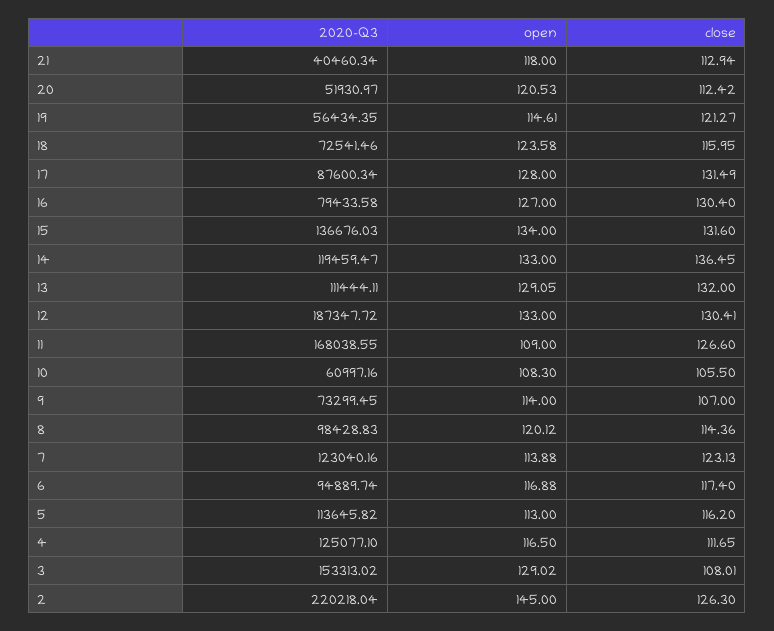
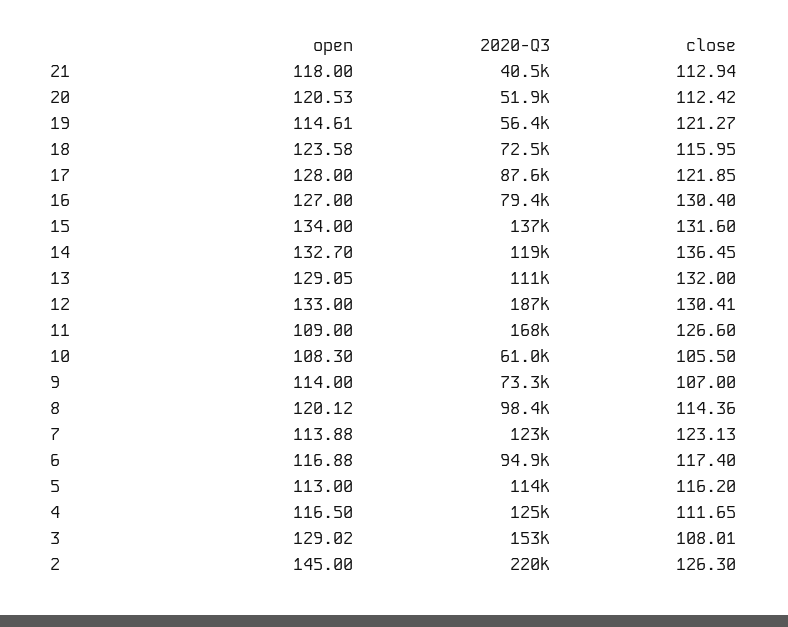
close, 17: 131.49 -> 121.85
open, 14: 133 -> 132.7

